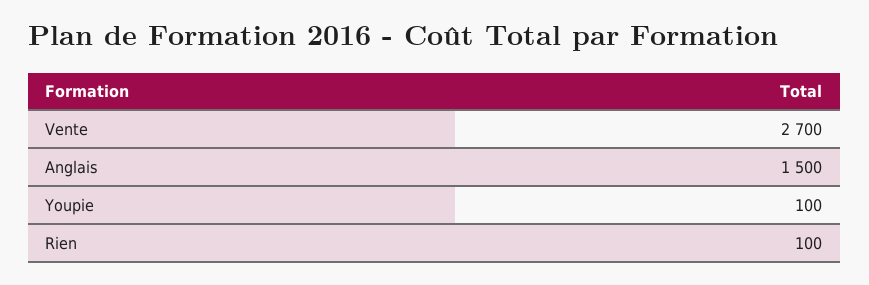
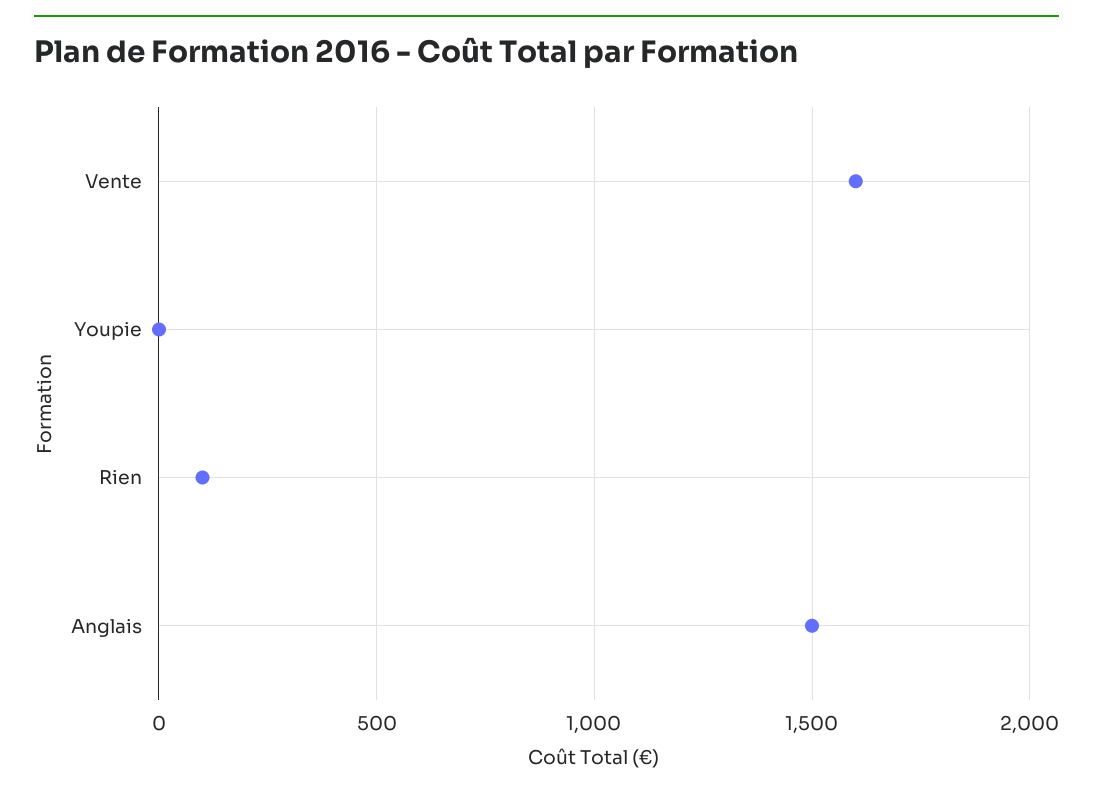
Vente: 2700 -> 1600
Youpie: 100 -> 0

